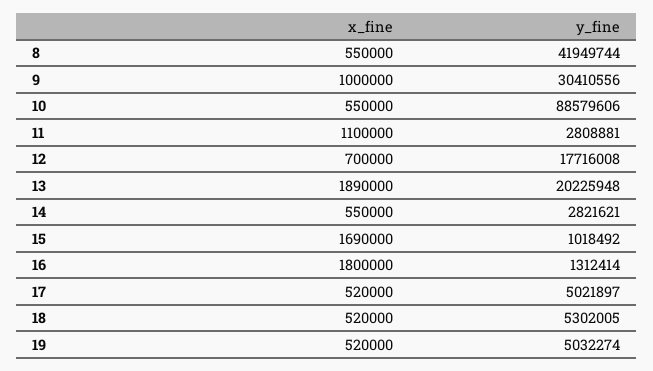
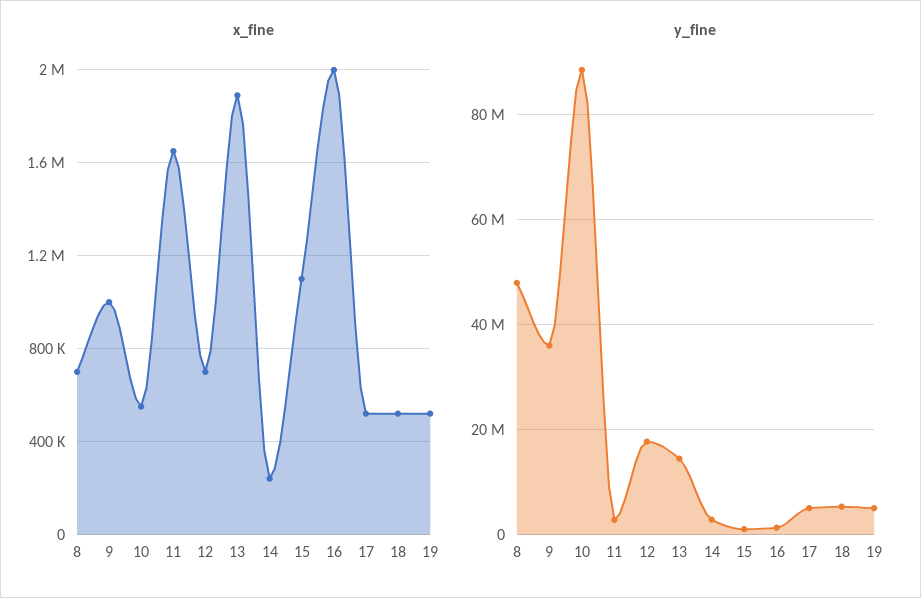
x_fine, 8: 550000 -> 700000
y_fine, 8: 41949744 -> 48000000
y_fine, 9: 30410556 -> 36000000
x_fine, 11: 1100000 -> 1650000
y_fine, 13: 20225948 -> 14000000
x_fine, 14: 550000 -> 250000
x_fine, 15: 1690000 -> 1100000
x_fine, 16: 1800000 -> 2000000

